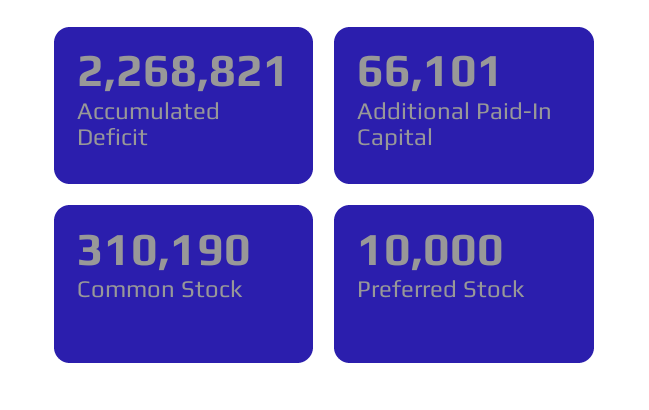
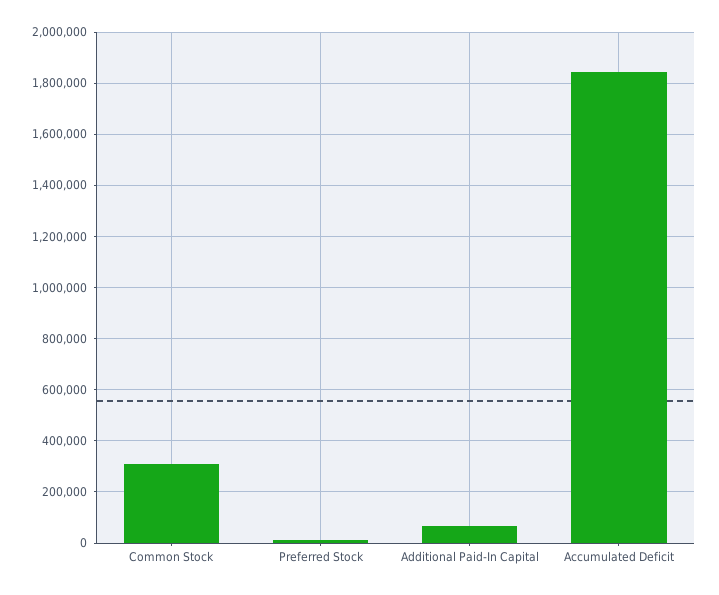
Accumulated Deficit: 2268821 -> 1850000

